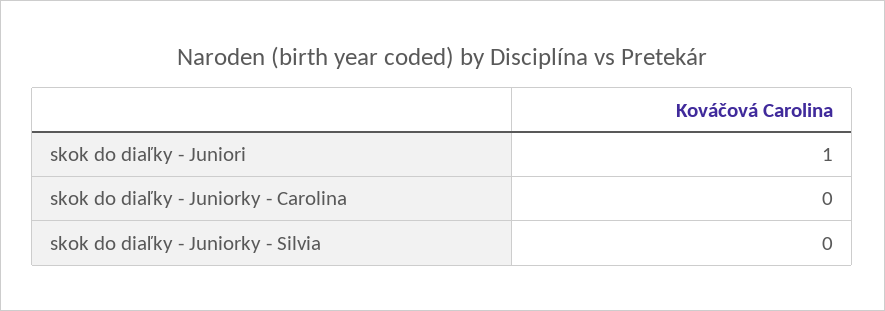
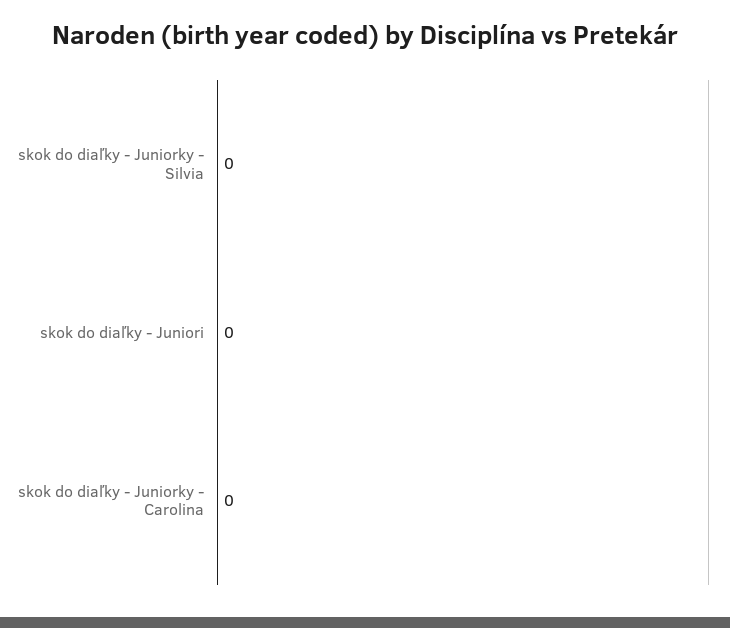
skok do diaľky - Juniori: 1 -> 0

